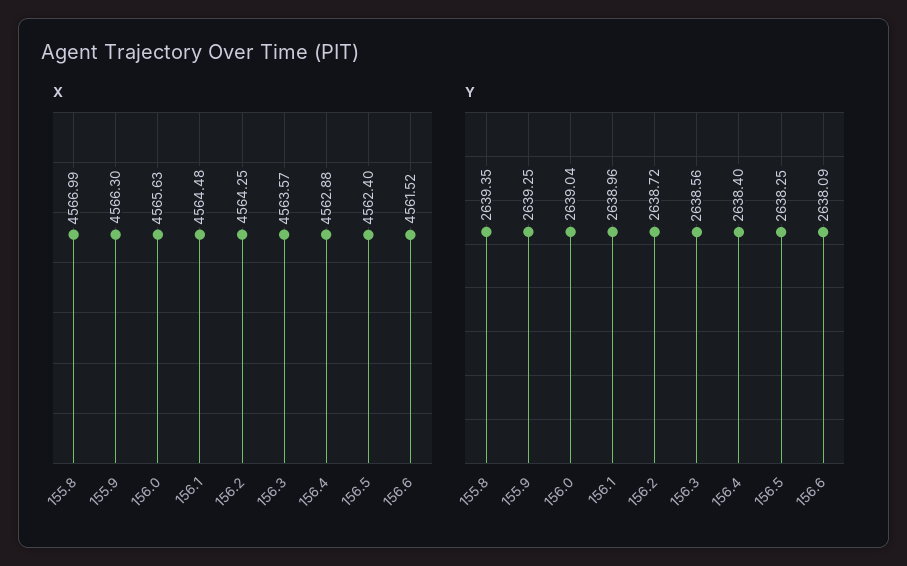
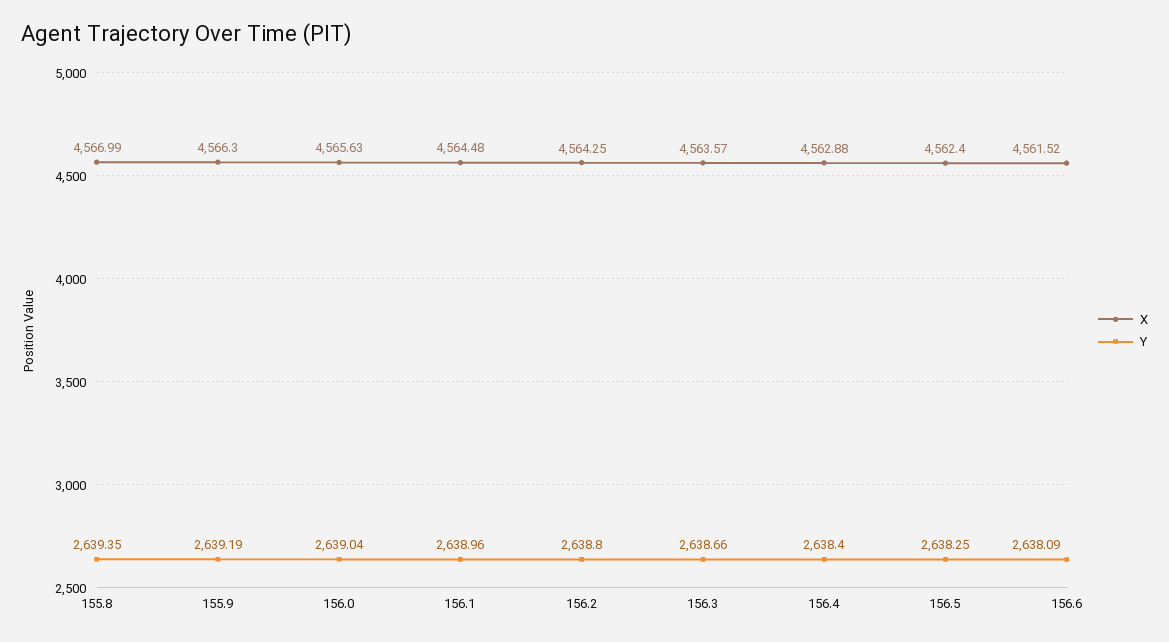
Y, 155.9: 2639.25 -> 2639.19
Y, 156.2: 2638.72 -> 2638.8
Y, 156.3: 2638.56 -> 2638.66

